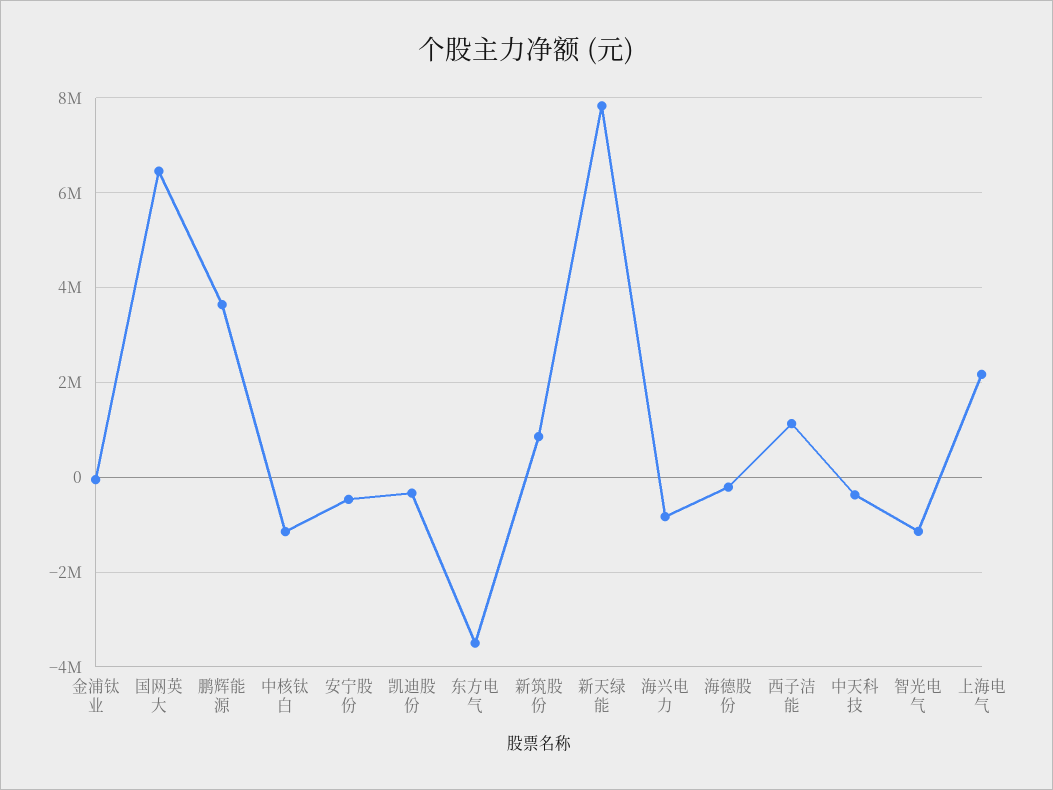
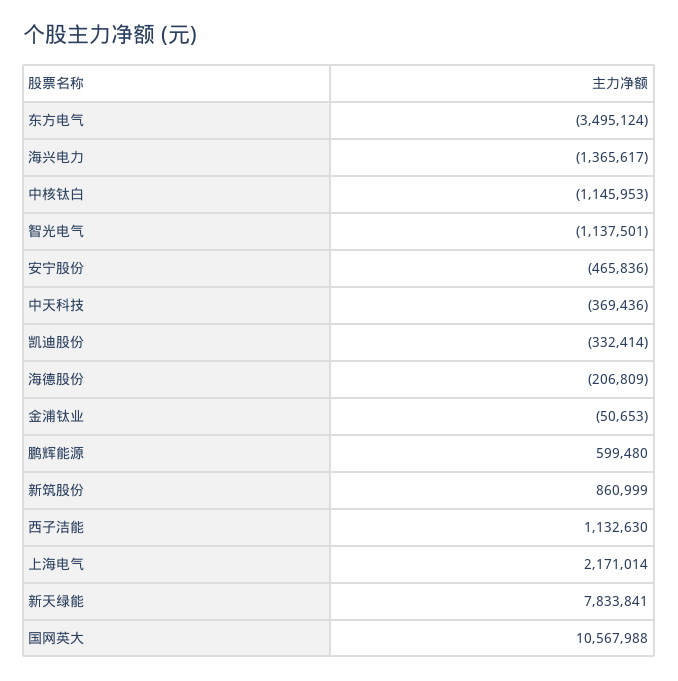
国网英大: 6400000 -> 10567988
鹏辉能源: 3600000 -> 599480
海兴电力: -800000 -> -1365617

